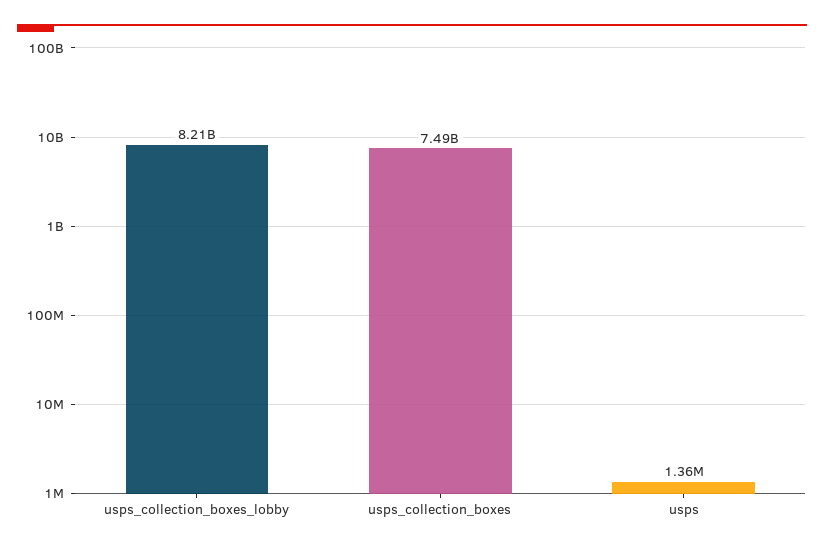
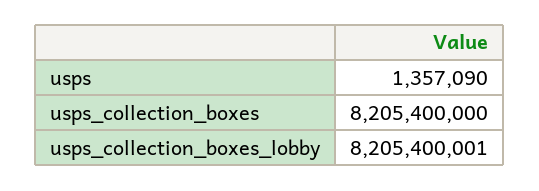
usps_collection_boxes: 7490000000 -> 8205400000

